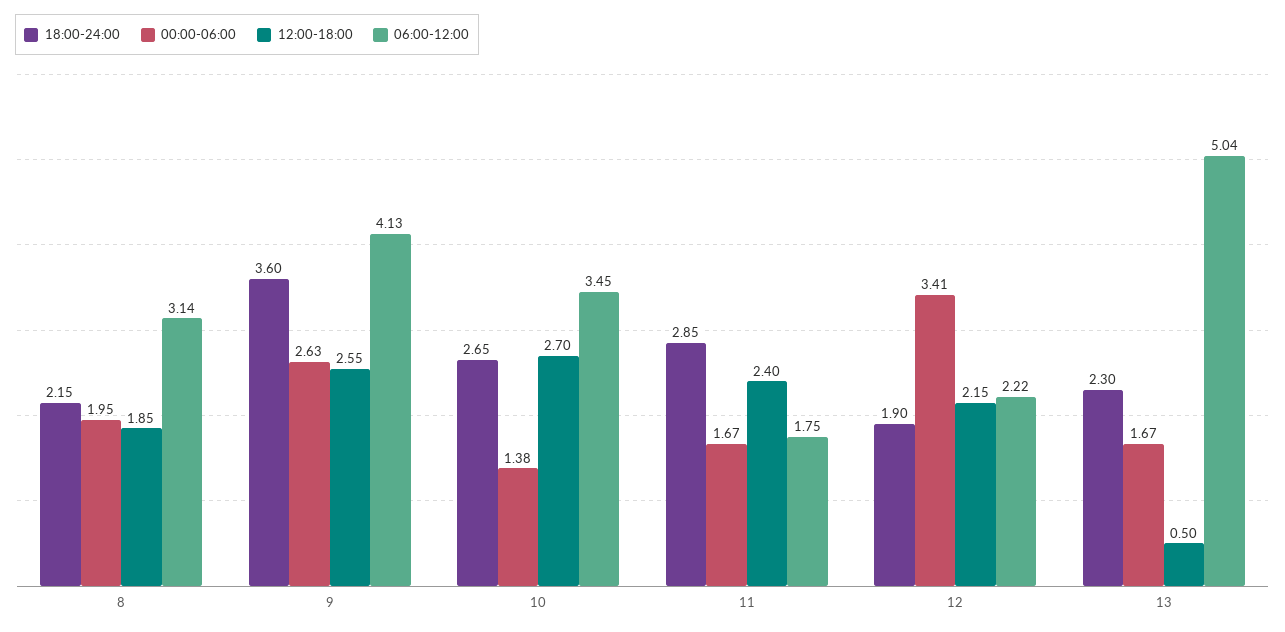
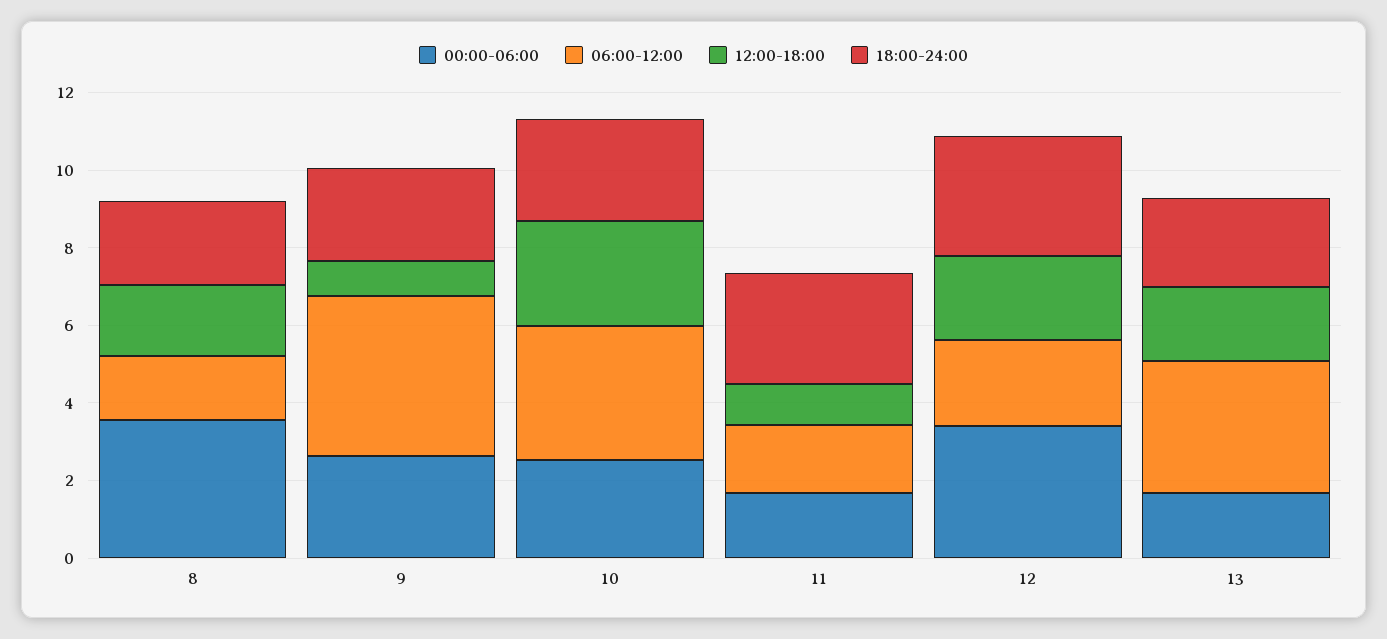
00:00-06:00, 8: 1.95 -> 3.5
06:00-12:00, 8: 3.14 -> 1.5
18:00-24:00, 9: 3.6 -> 2.5
12:00-18:00, 9: 2.55 -> 1
00:00-06:00, 10: 1.38 -> 2.5
12:00-18:00, 11: 2.4 -> 1
18:00-24:00, 12: 1.9 -> 3
12:00-18:00, 13: 0.5 -> 2
06:00-12:00, 13: 5.04 -> 3.5

